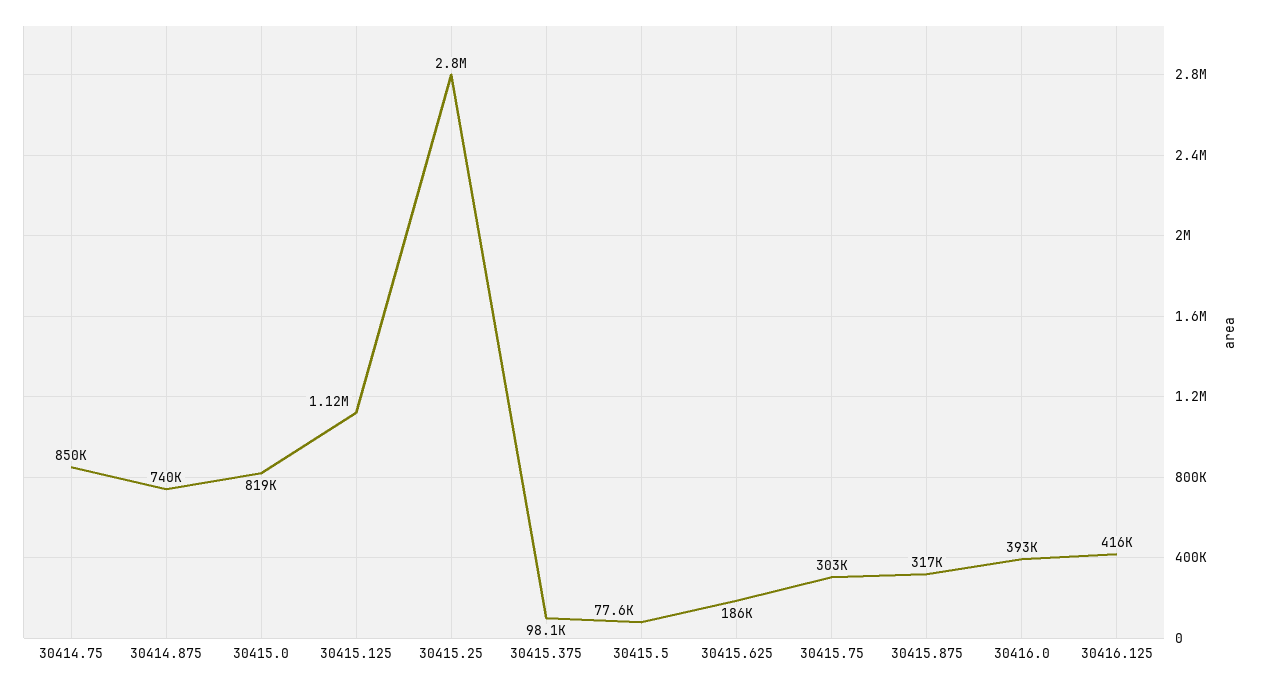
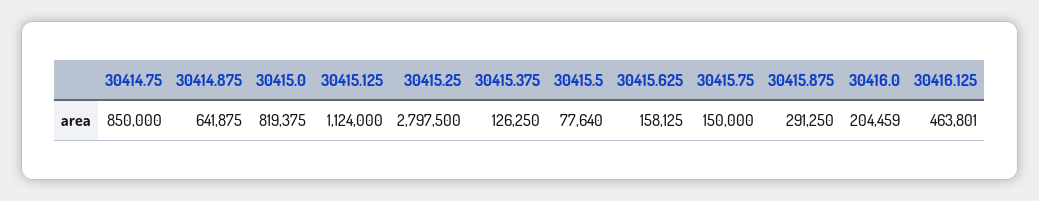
30414.875: 740000 -> 641875
30415.375: 98100 -> 126250
30415.625: 186000 -> 158125
30415.75: 303000 -> 150000
30415.875: 317000 -> 291250
30416.0: 393000 -> 204459
30416.125: 416000 -> 463801

